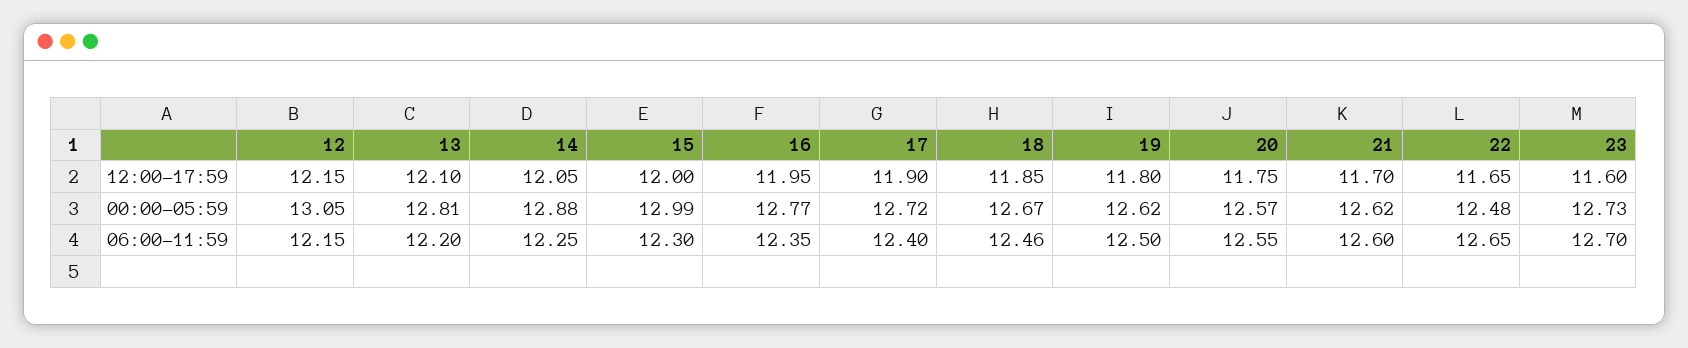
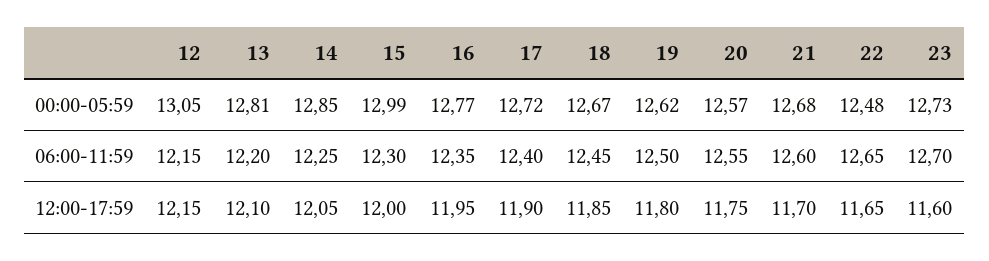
14, 00:00-05:59: 12.88 -> 12.85
21, 00:00-05:59: 12.62 -> 12.68
18, 06:00-11:59: 12.46 -> 12.45

